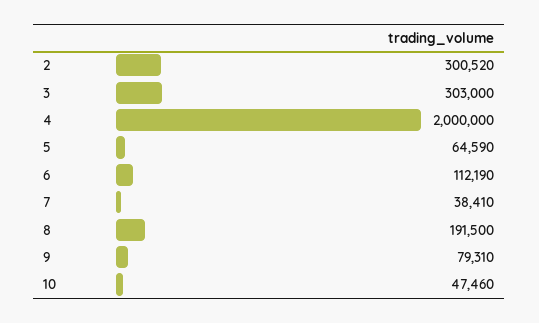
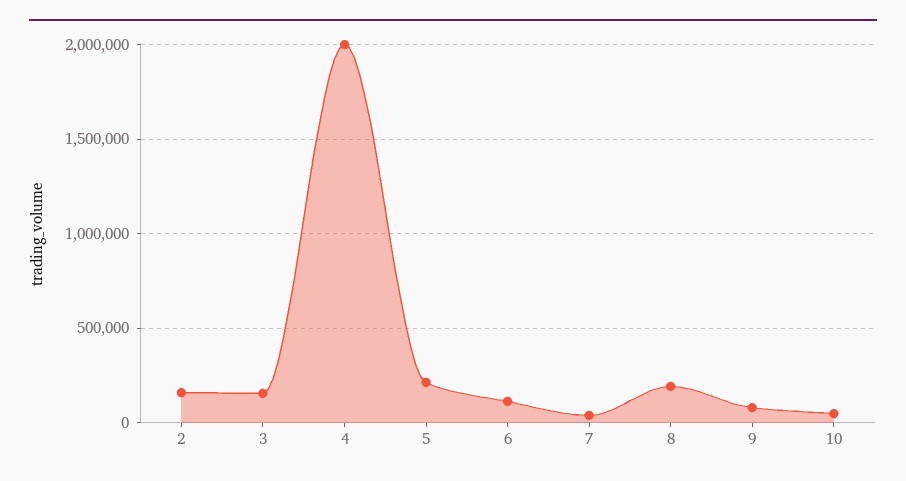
2: 300520 -> 150000
3: 303000 -> 150000
5: 64590 -> 200000

